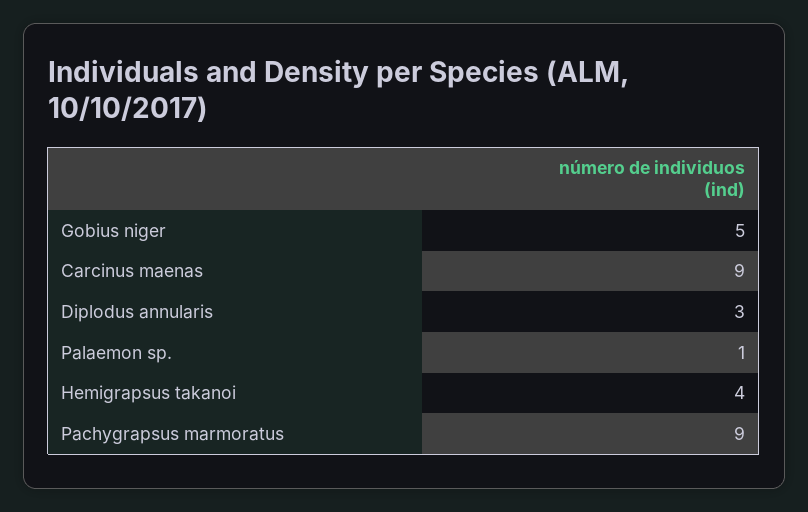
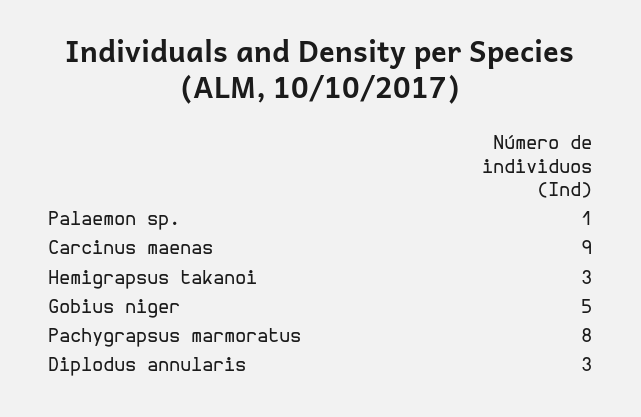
Hemigrapsus takanoi: 4 -> 3
Pachygrapsus marmoratus: 9 -> 8

